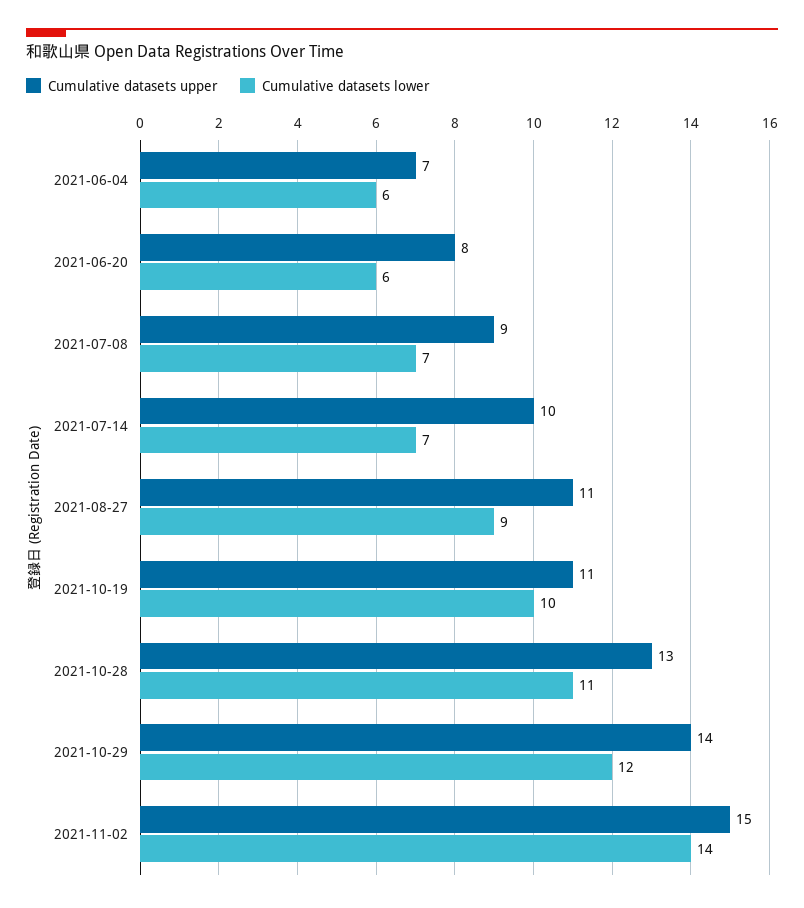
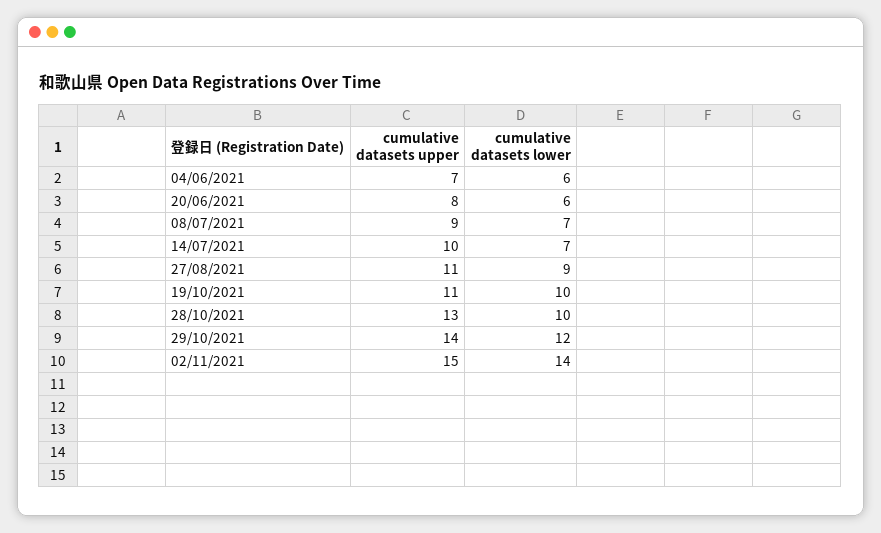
Cumulative datasets lower, 2021-10-28: 11 -> 10

